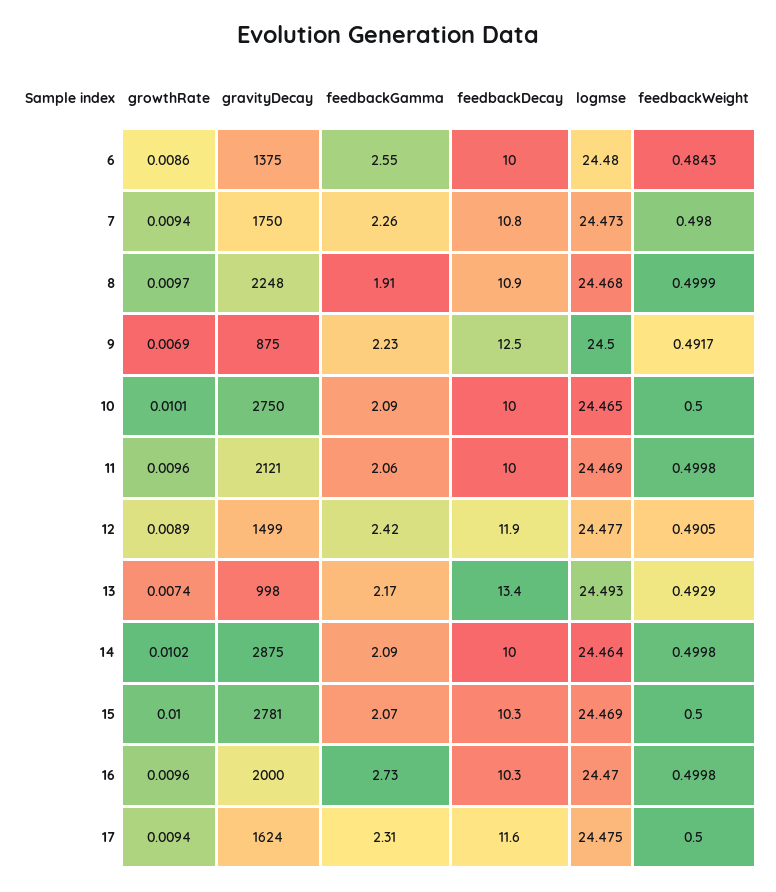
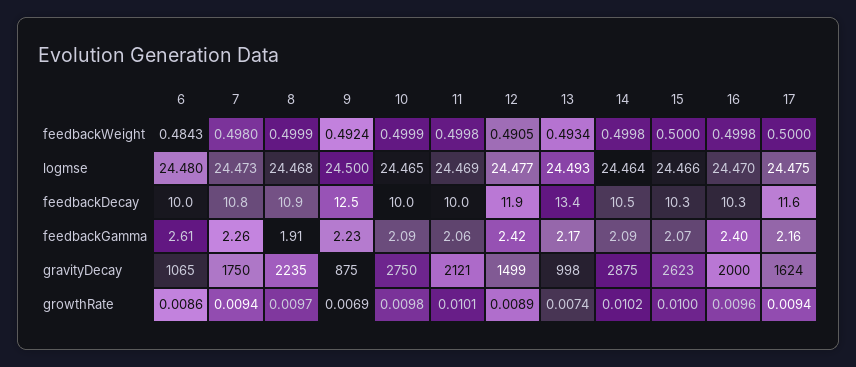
gravityDecay, 6: 1375 -> 1065
feedbackGamma, 6: 2.55 -> 2.61
gravityDecay, 8: 2248 -> 2235
feedbackWeight, 9: 0.4917 -> 0.4924
growthRate, 10: 0.0101 -> 0.0098
feedbackWeight, 10: 0.5 -> 0.4999
growthRate, 11: 0.0096 -> 0.0101
feedbackWeight, 13: 0.4929 -> 0.4934
feedbackDecay, 14: 10 -> 10.5
gravityDecay, 15: 2781 -> 2623
logmse, 15: 24.469 -> 24.466
feedbackGamma, 16: 2.73 -> 2.4
feedbackGamma, 17: 2.31 -> 2.16

